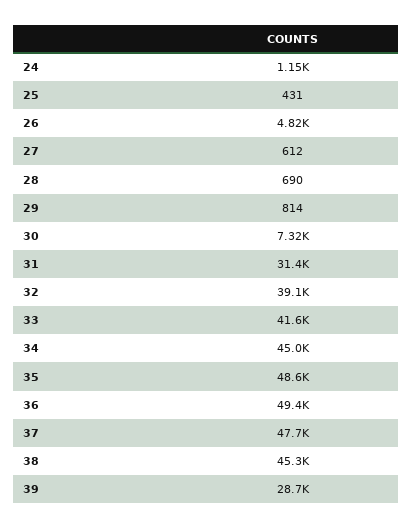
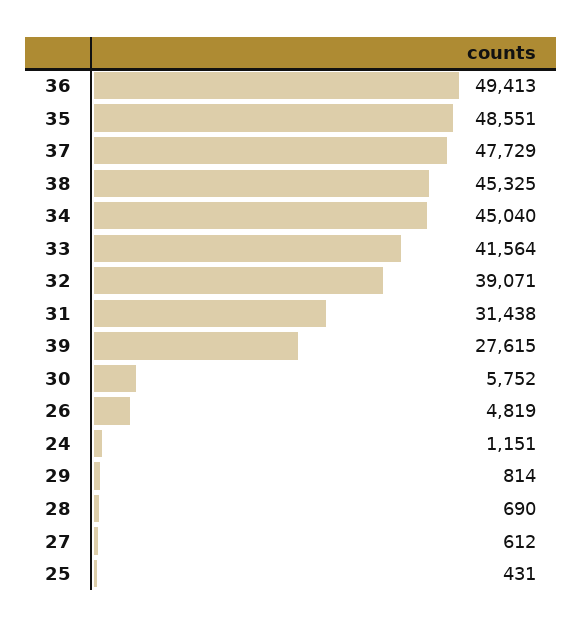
30: 7320 -> 5752
39: 28700 -> 27615

